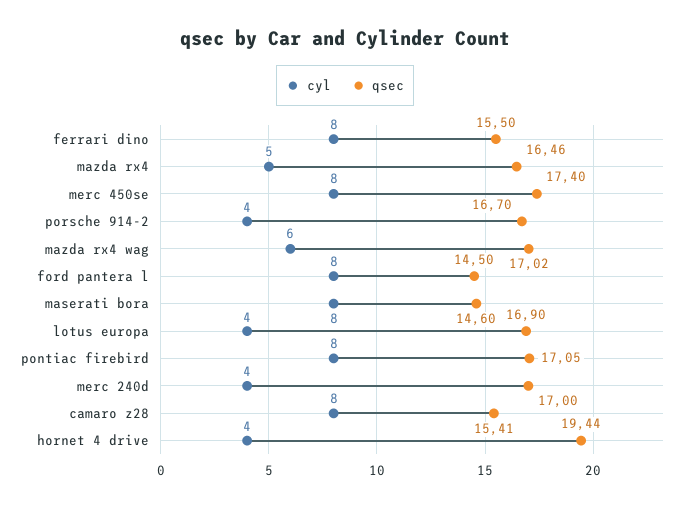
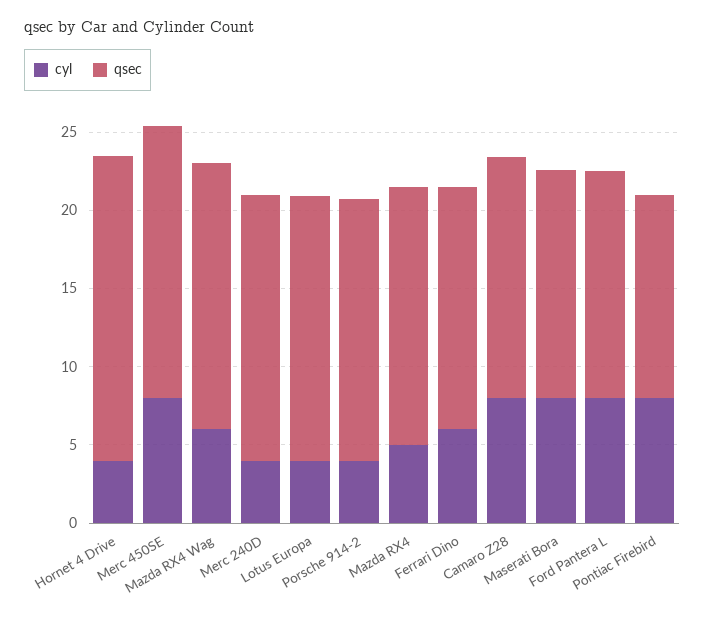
cyl, ferrari dino: 8 -> 6
qsec, pontiac firebird: 17.05 -> 13

